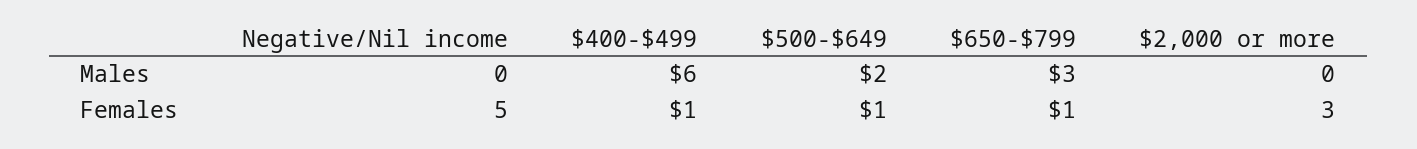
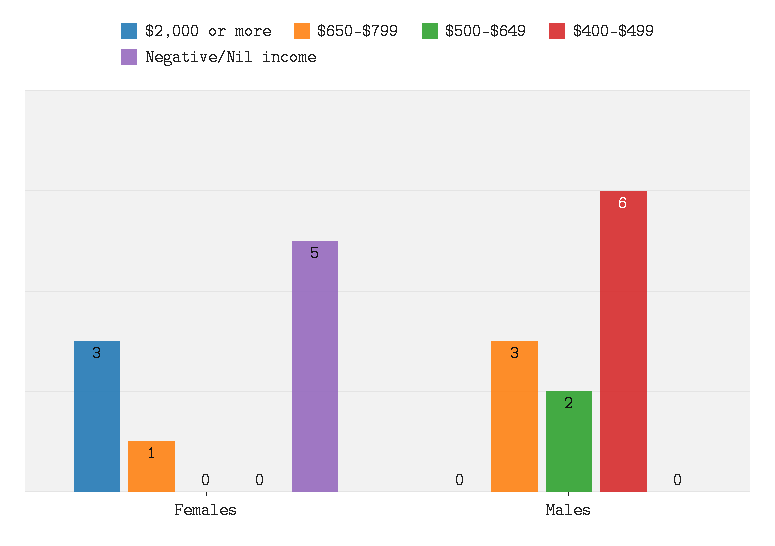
$400-$499, Females: 1 -> 0
$500-$649, Females: 1 -> 0

